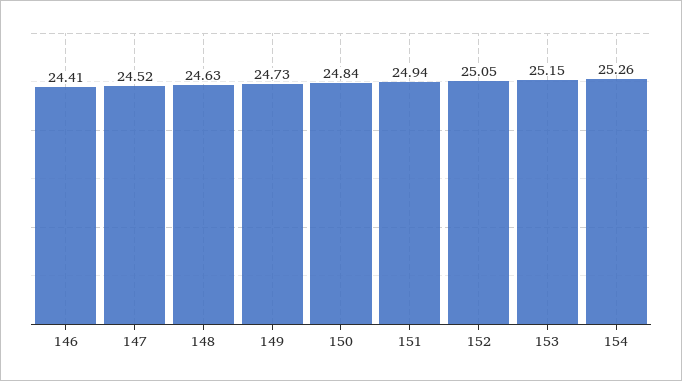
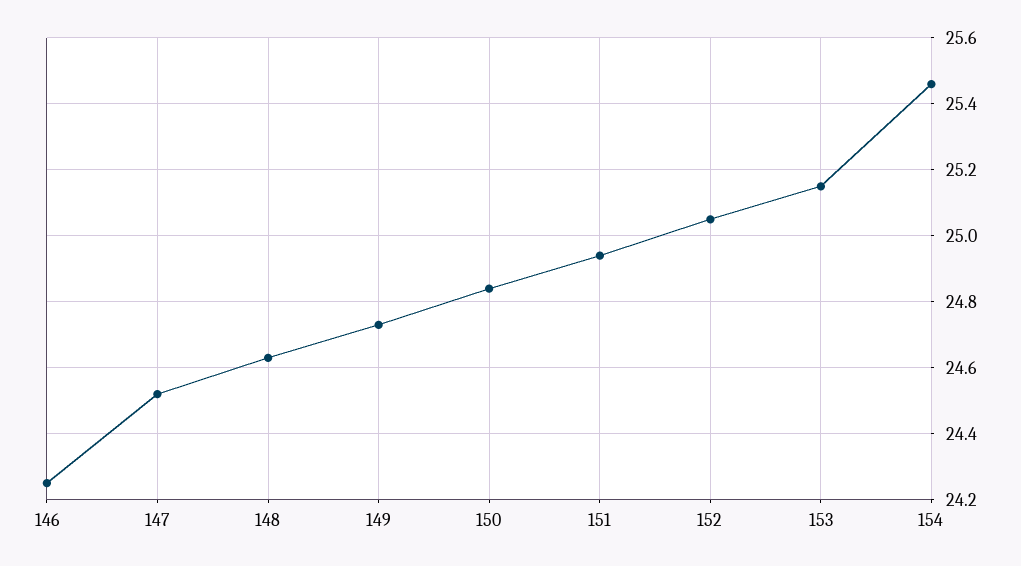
146: 24.41 -> 24.25
154: 25.26 -> 25.45

